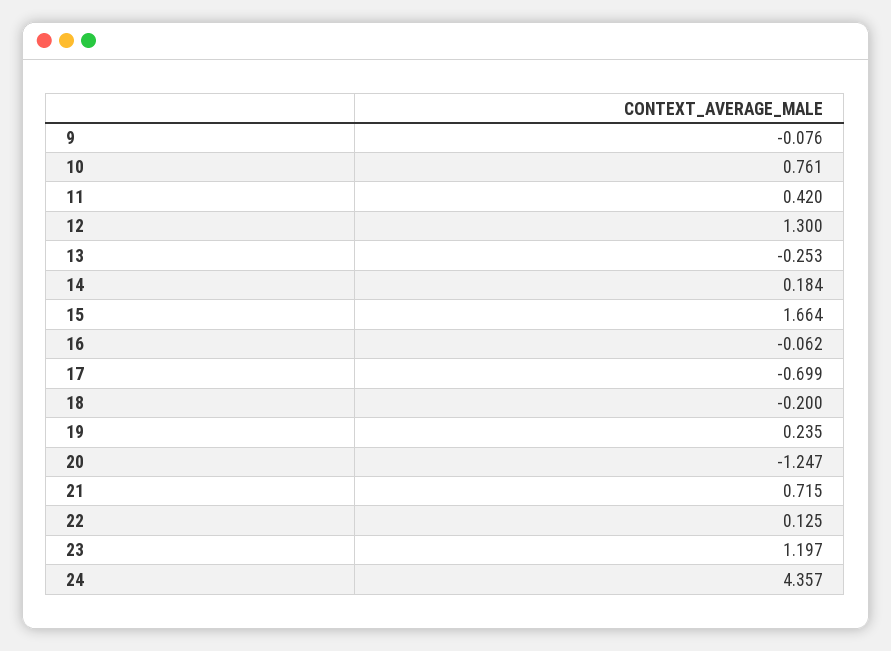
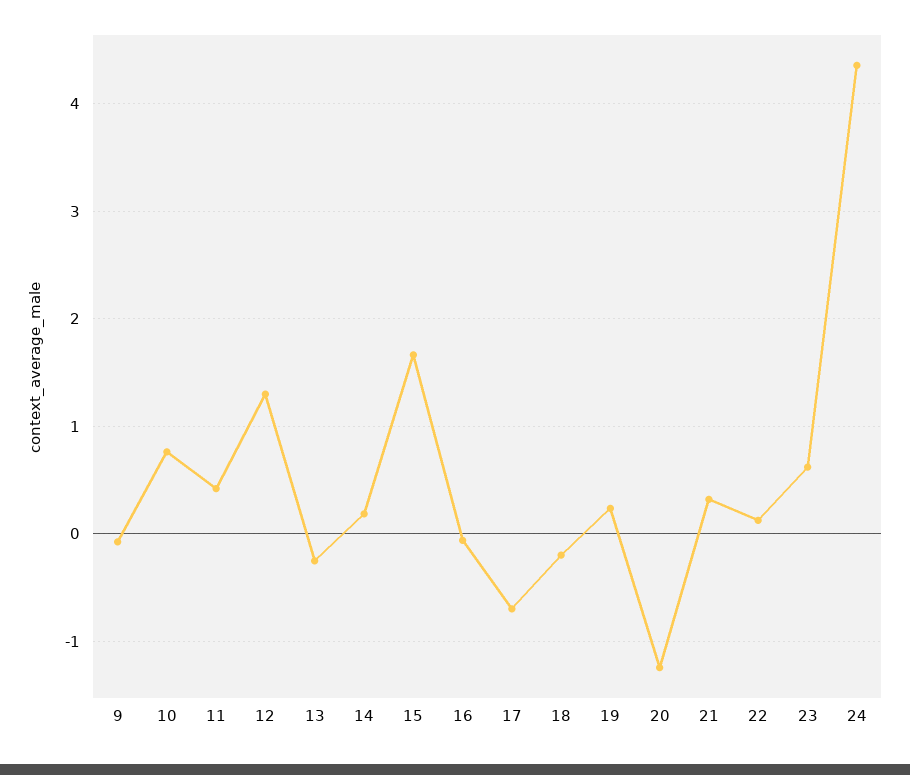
21: 0.715 -> 0.3
23: 1.197 -> 0.6

